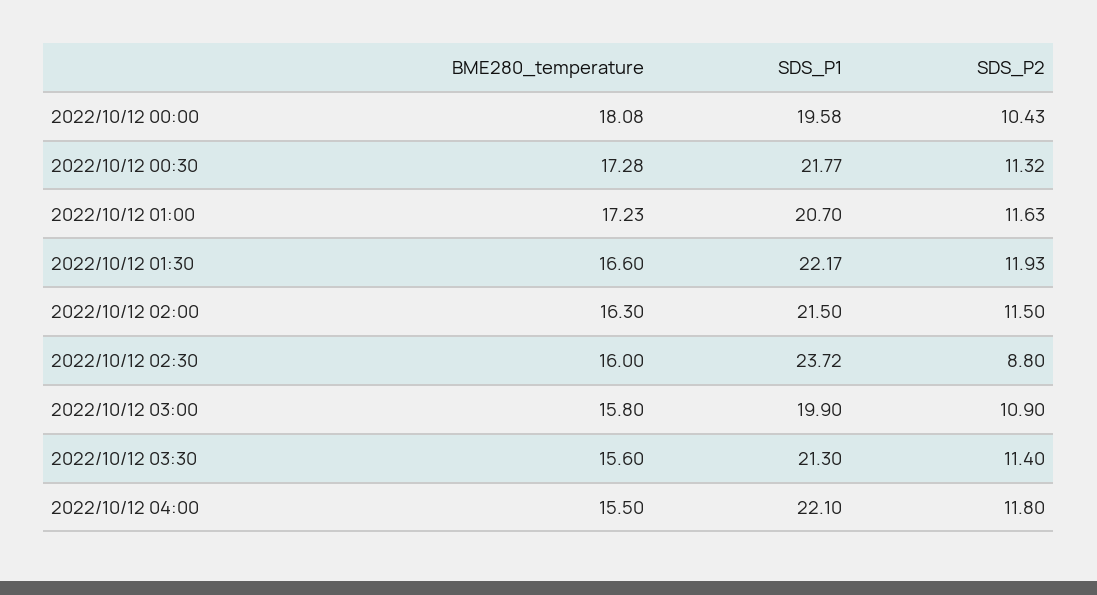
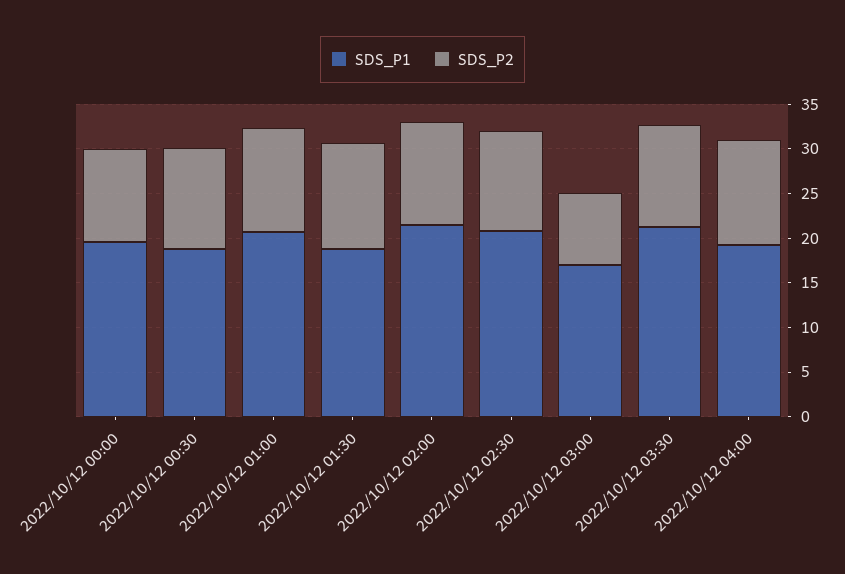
BME280_temperature, 2022/10/12 00:00: 18.08 -> none
BME280_temperature, 2022/10/12 00:30: 17.28 -> none
SDS_P1, 2022/10/12 00:30: 21.77 -> 19
BME280_temperature, 2022/10/12 01:00: 17.23 -> none
BME280_temperature, 2022/10/12 01:30: 16.6 -> none
SDS_P1, 2022/10/12 01:30: 22.17 -> 19
BME280_temperature, 2022/10/12 02:00: 16.3 -> none
BME280_temperature, 2022/10/12 02:30: 16 -> none
SDS_P1, 2022/10/12 02:30: 23.72 -> 21
SDS_P2, 2022/10/12 02:30: 8.8 -> 11
BME280_temperature, 2022/10/12 03:00: 15.8 -> none
SDS_P1, 2022/10/12 03:00: 19.9 -> 17
SDS_P2, 2022/10/12 03:00: 10.9 -> 8
BME280_temperature, 2022/10/12 03:30: 15.6 -> none
BME280_temperature, 2022/10/12 04:00: 15.5 -> none
SDS_P1, 2022/10/12 04:00: 22.1 -> 19

